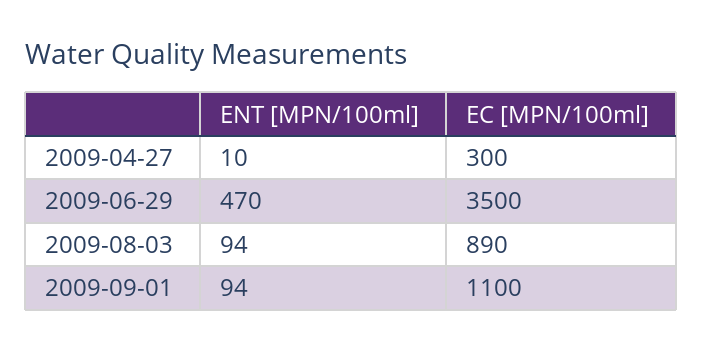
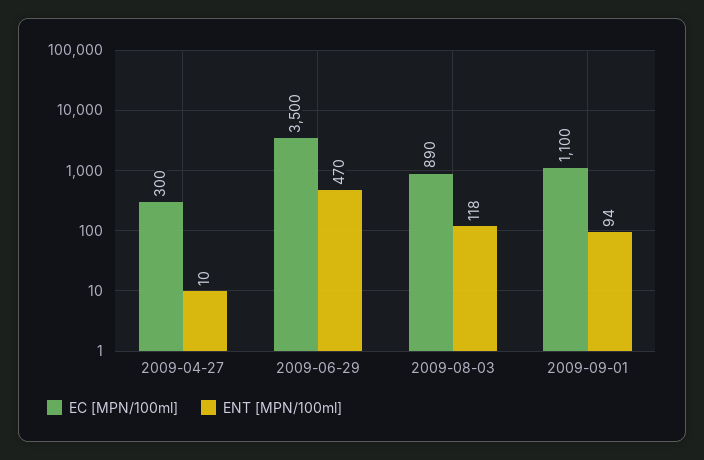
ENT [MPN/100ml], 2009-08-03: 94 -> 118

